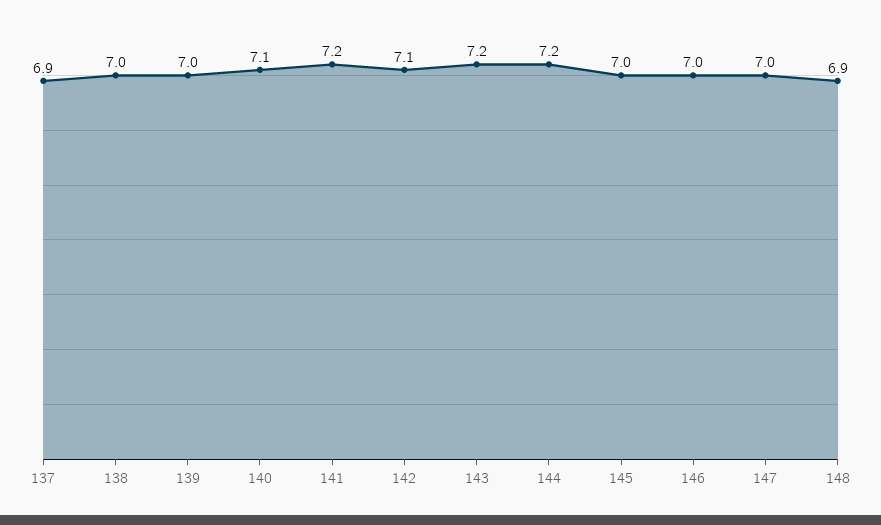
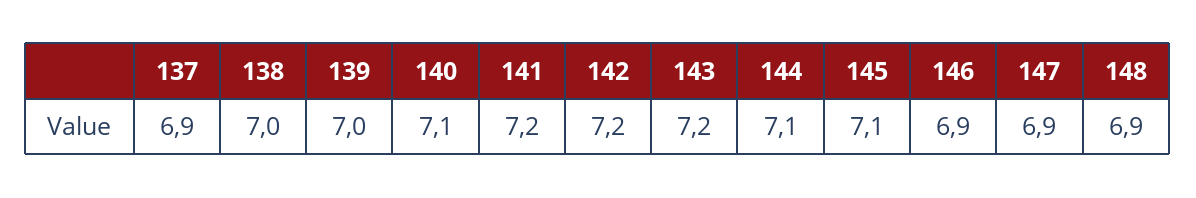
142: 7.1 -> 7.2
144: 7.2 -> 7.1
145: 7 -> 7.1
146: 7 -> 6.9
147: 7 -> 6.9

